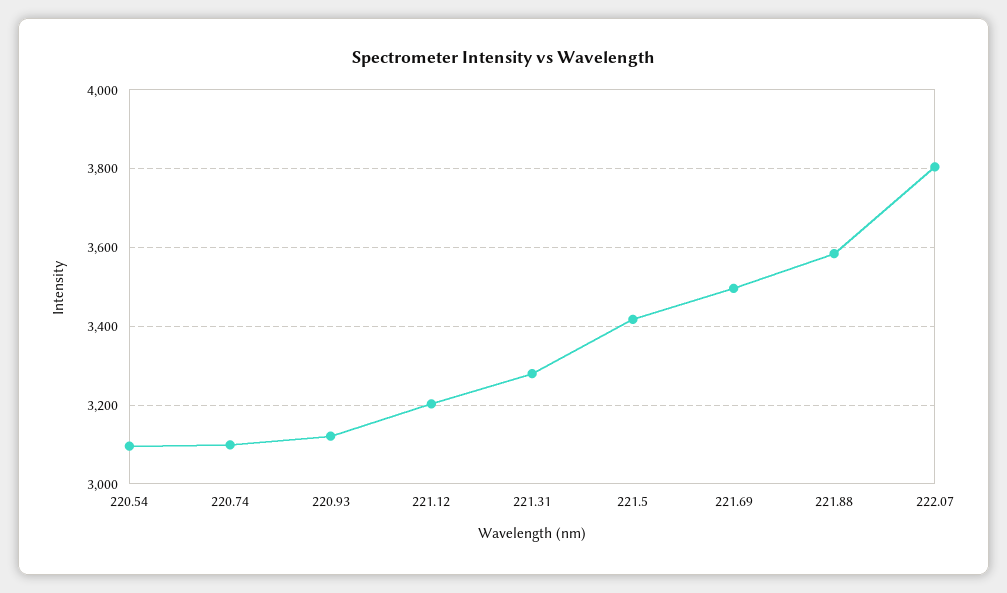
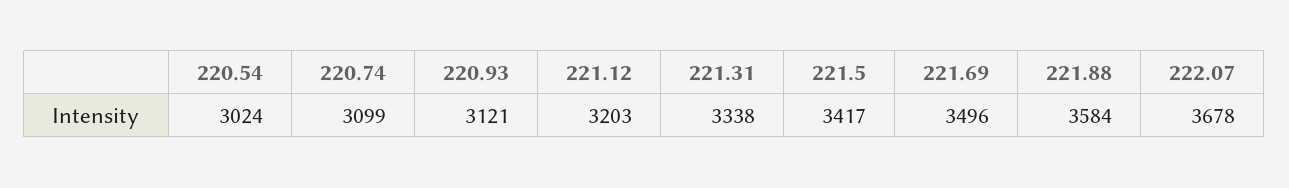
220.54: 3100 -> 3024
221.31: 3280 -> 3338
222.07: 3800 -> 3678

